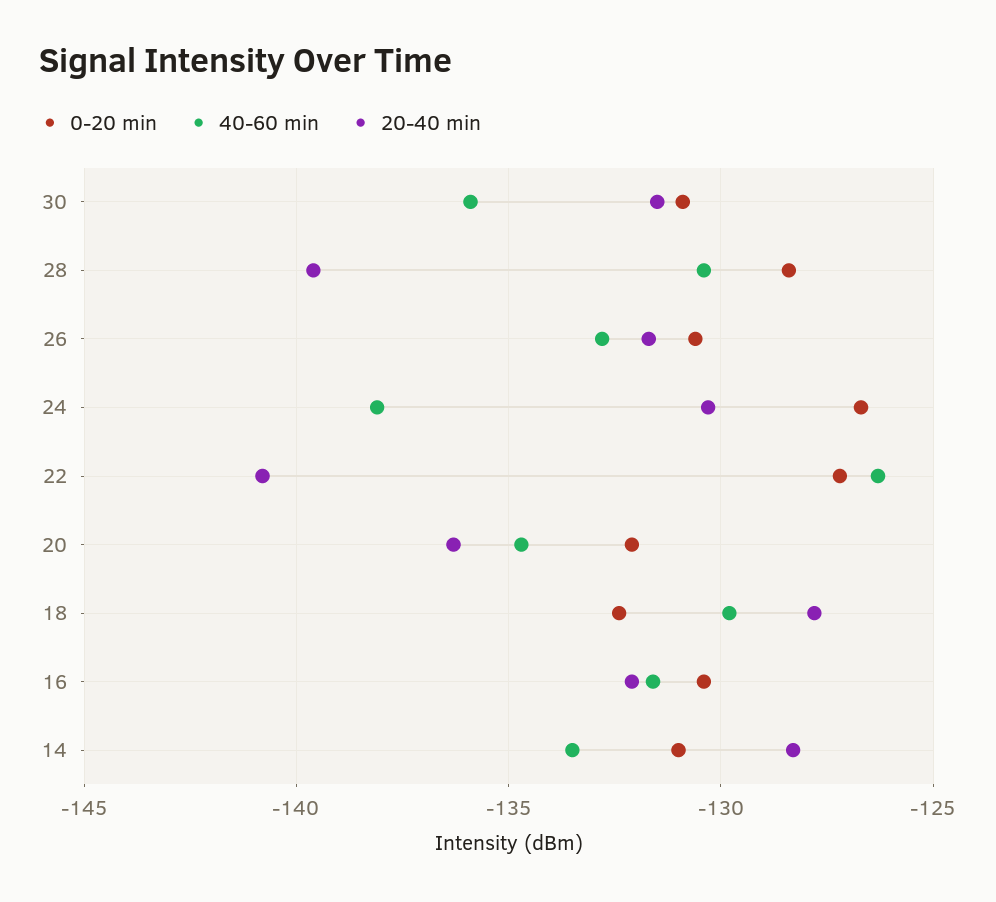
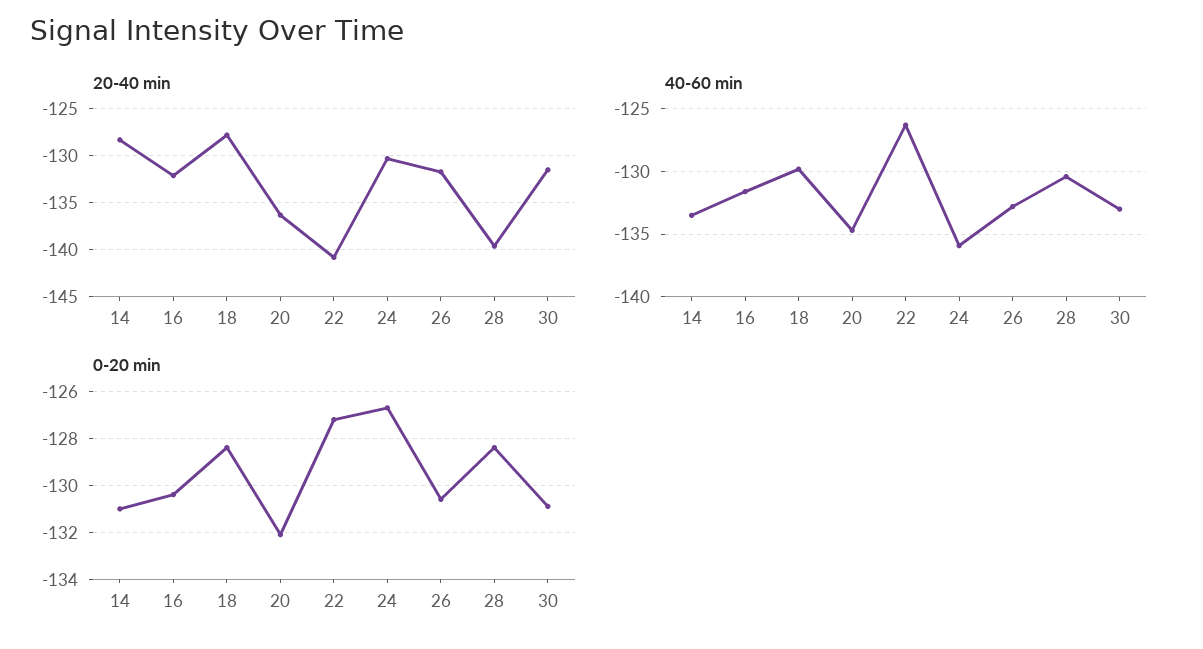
40-60 min, 30: -136 -> -133
40-60 min, 24: -138 -> -136
0-20 min, 18: -132.5 -> -128.5

